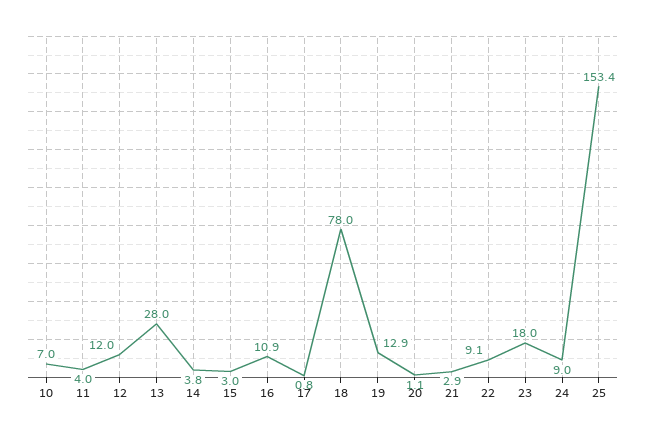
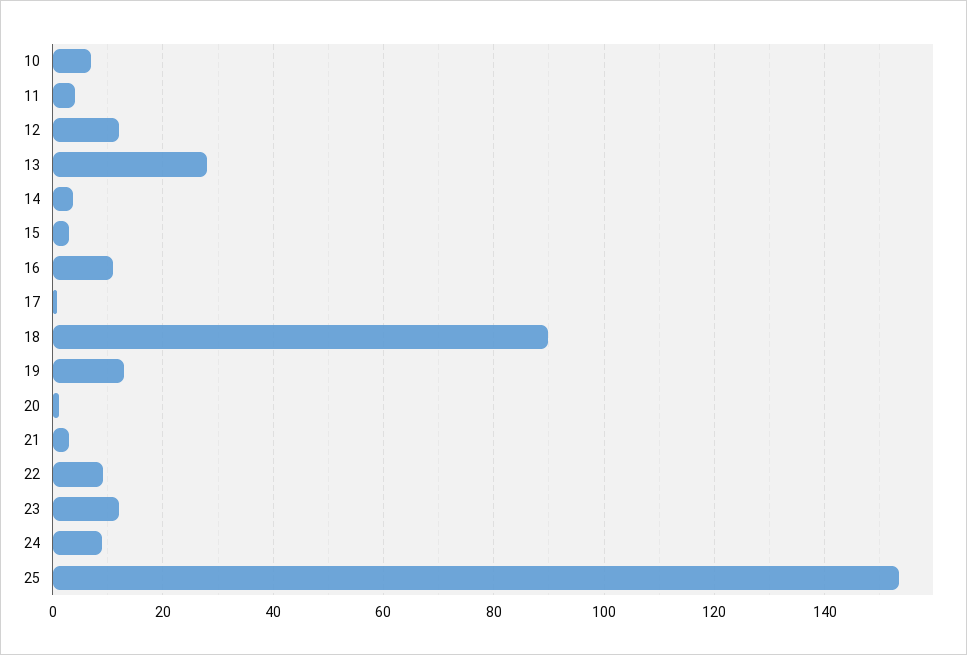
18: 78 -> 90
23: 18 -> 12

